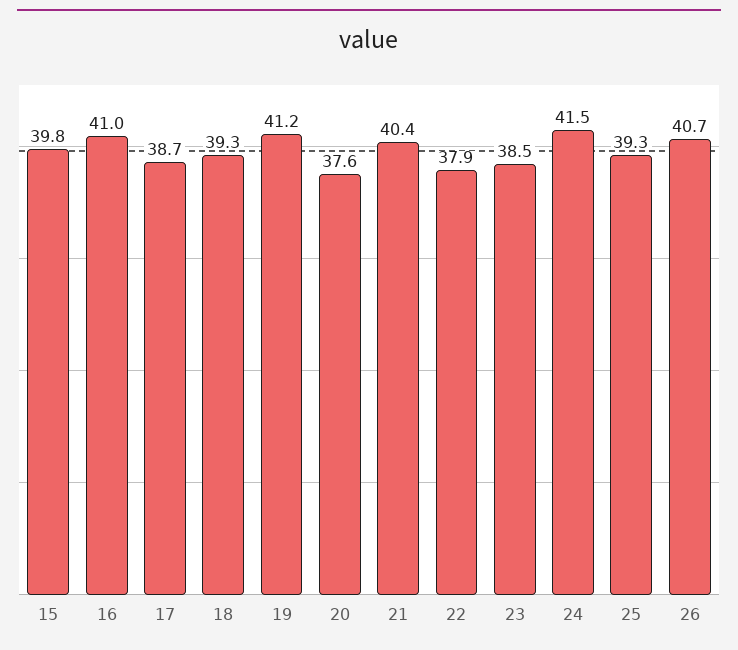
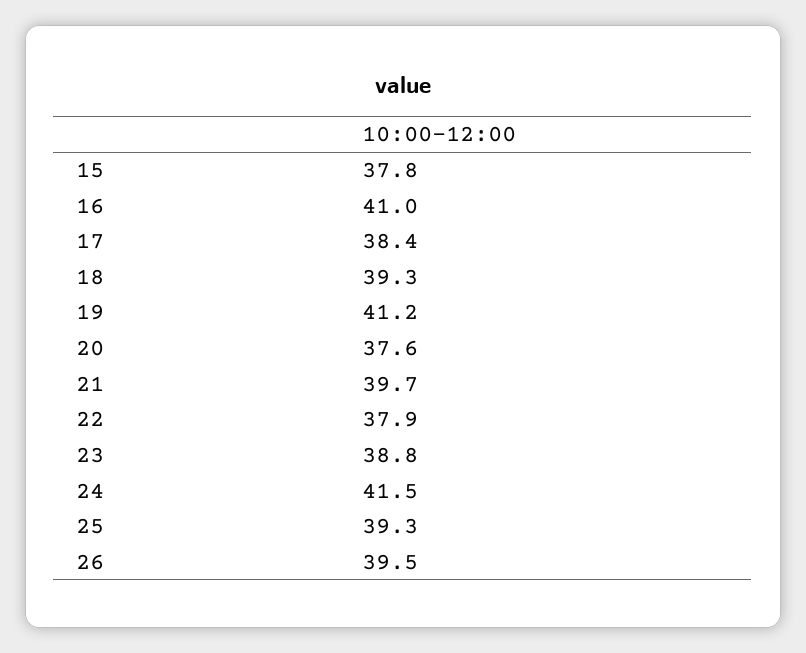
15: 39.8 -> 37.8
17: 38.7 -> 38.4
21: 40.4 -> 39.7
23: 38.5 -> 38.8
26: 40.7 -> 39.5

